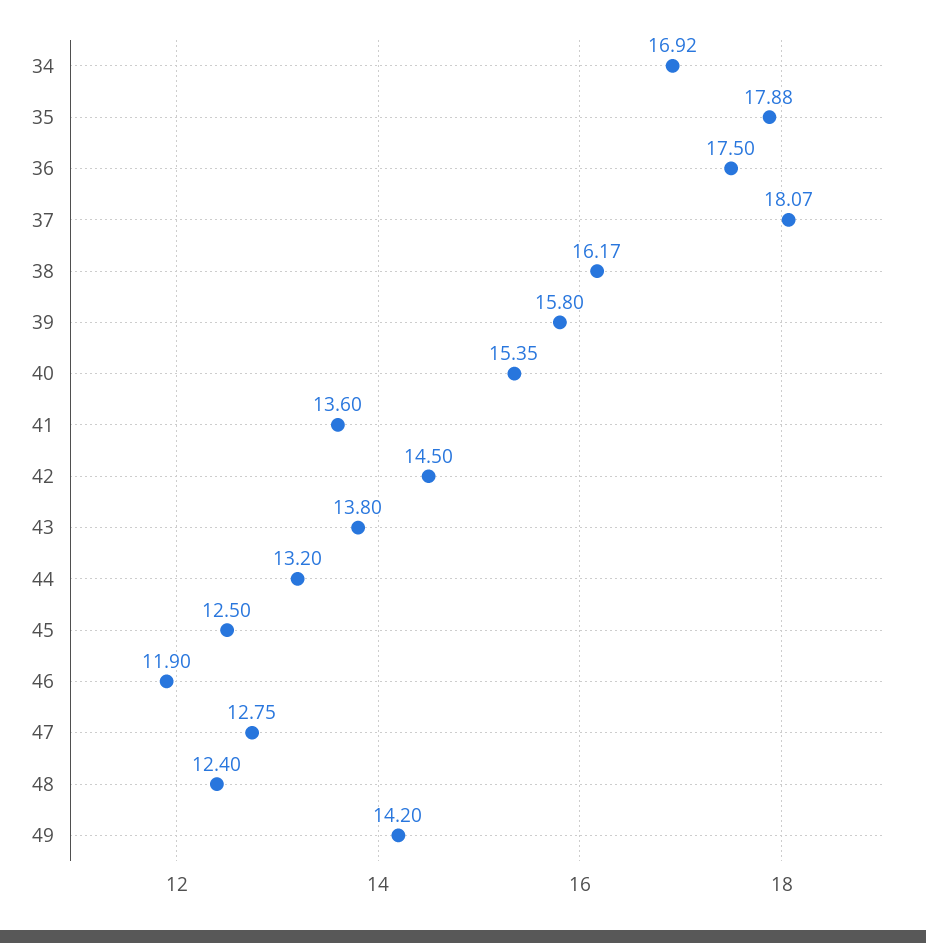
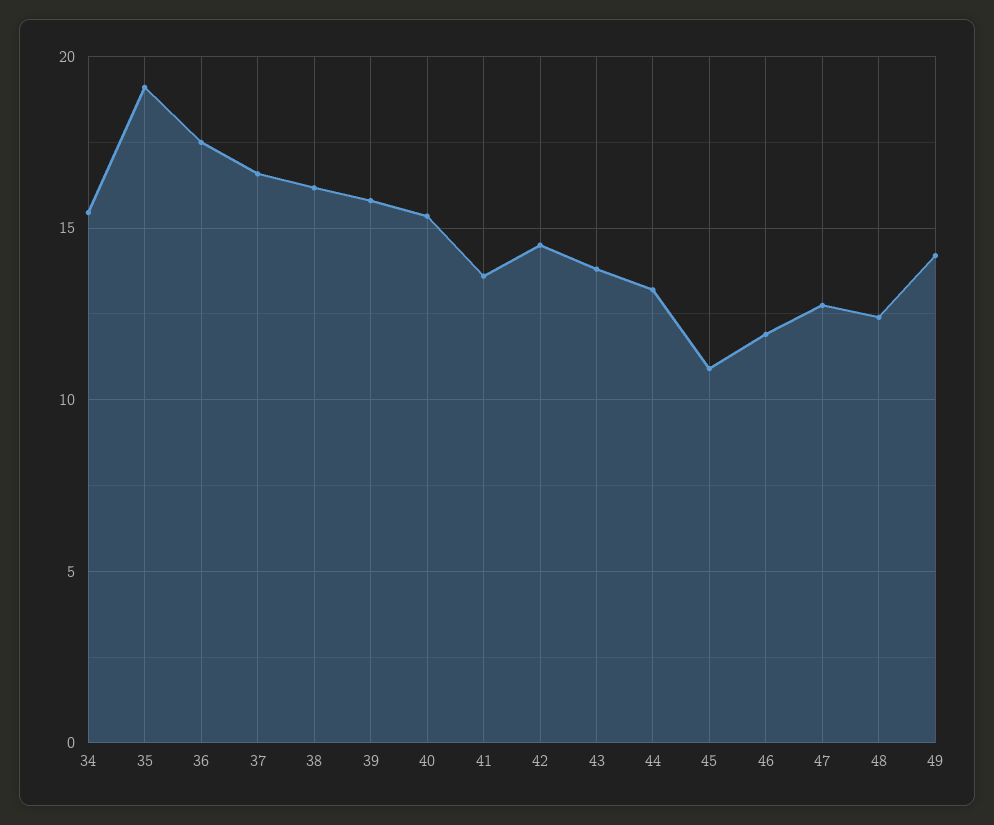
34: 16.92 -> 15.5
35: 17.88 -> 19
37: 18.07 -> 16.5
45: 12.5 -> 11

